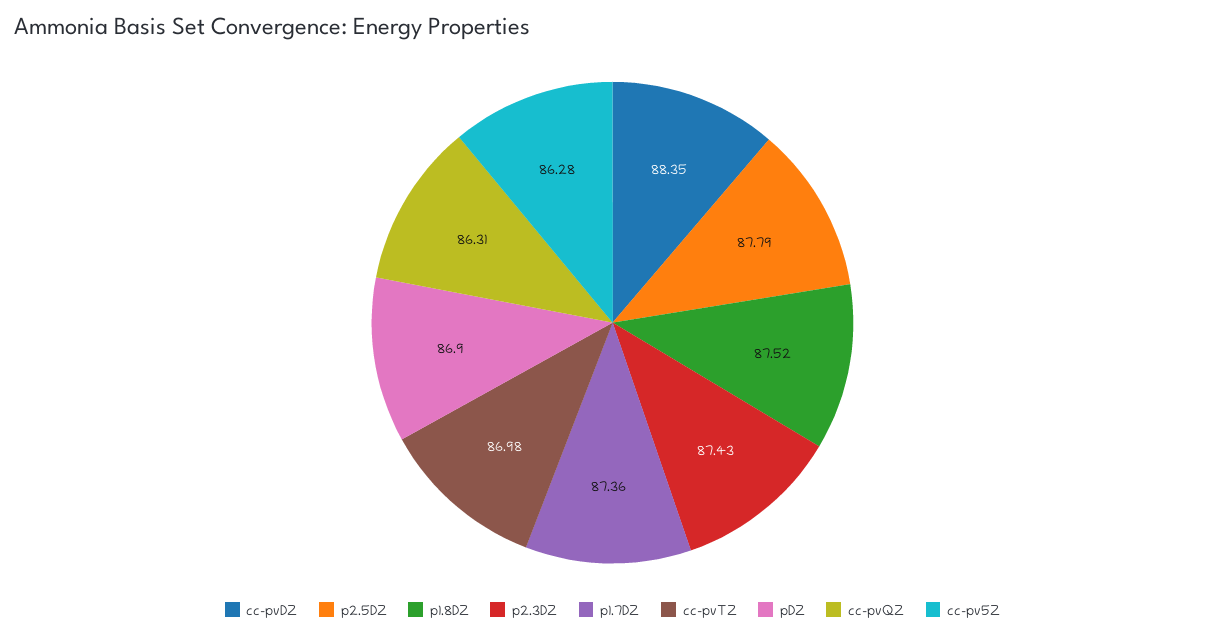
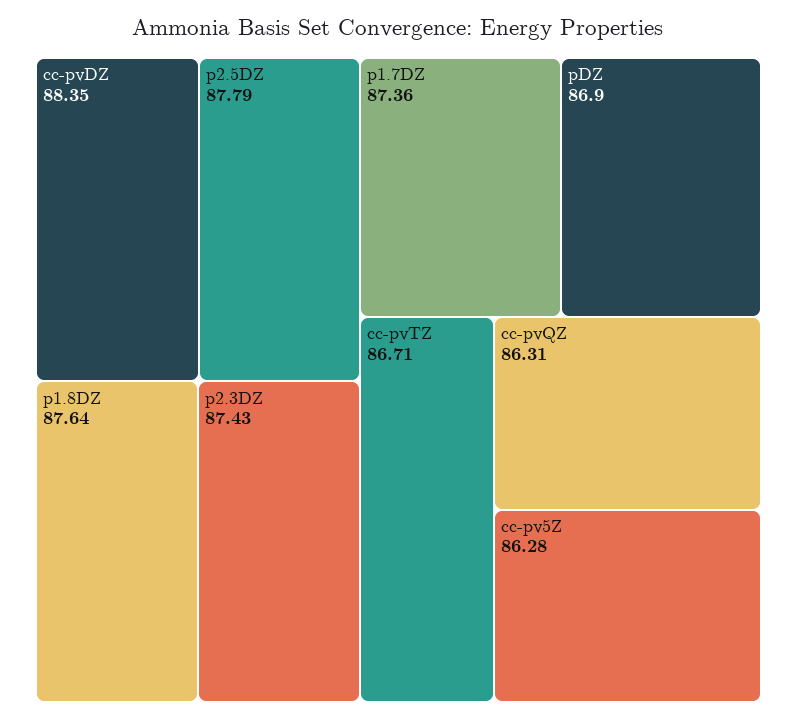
p1.8DZ: 87.52 -> 87.64
cc-pvTZ: 86.98 -> 86.71

